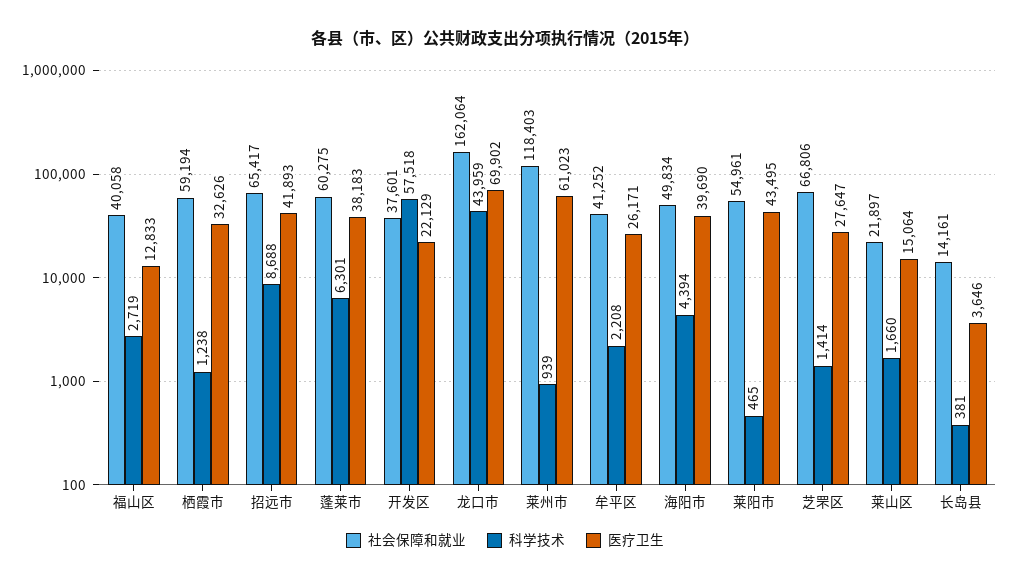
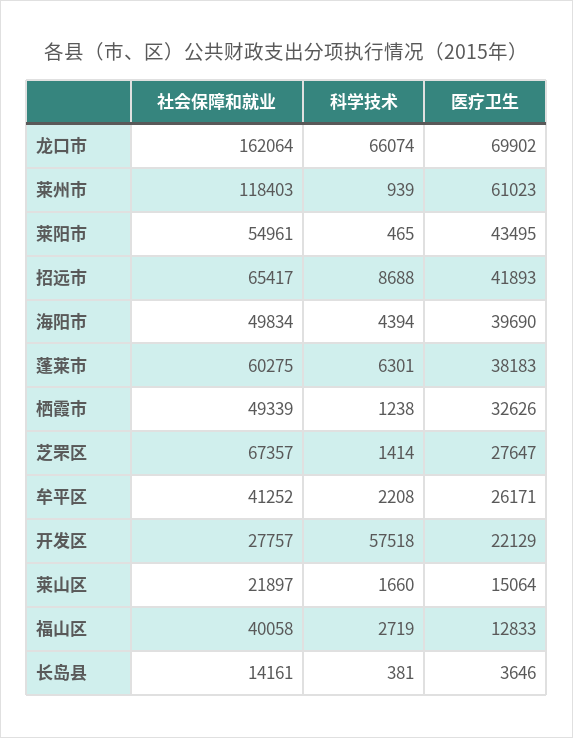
社会保障和就业, 栖霞市: 59194 -> 49339
社会保障和就业, 开发区: 37601 -> 27757
科学技术, 龙口市: 43959 -> 66074
社会保障和就业, 芝罘区: 66806 -> 67357

